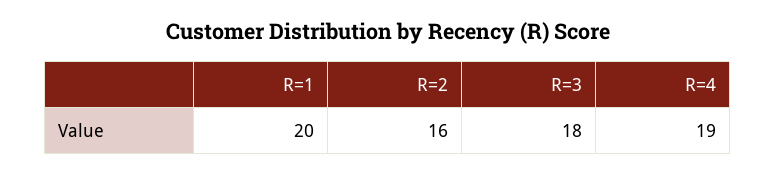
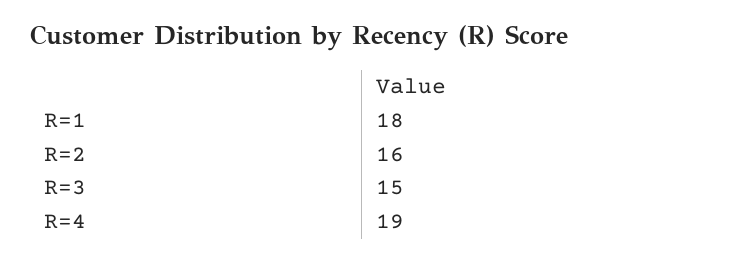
R=1: 20 -> 18
R=3: 18 -> 15

